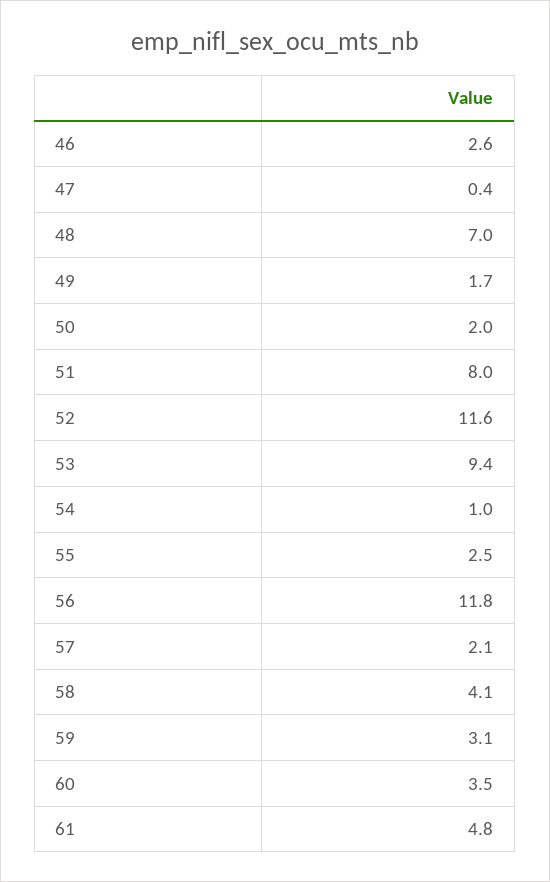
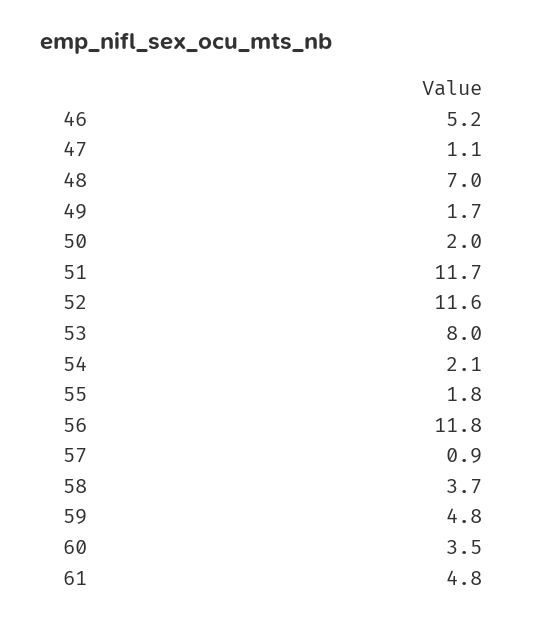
46: 2.6 -> 5.2
47: 0.4 -> 1.1
51: 8 -> 11.7
53: 9.4 -> 8
54: 1 -> 2.1
55: 2.5 -> 1.8
57: 2.1 -> 0.9
58: 4.1 -> 3.7
59: 3.1 -> 4.8

